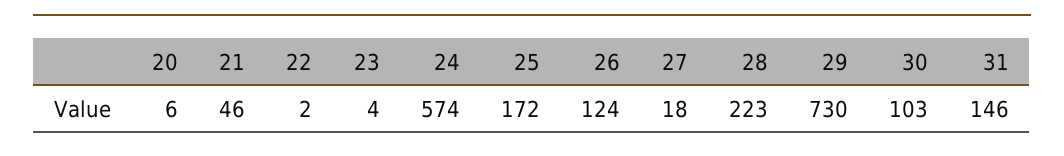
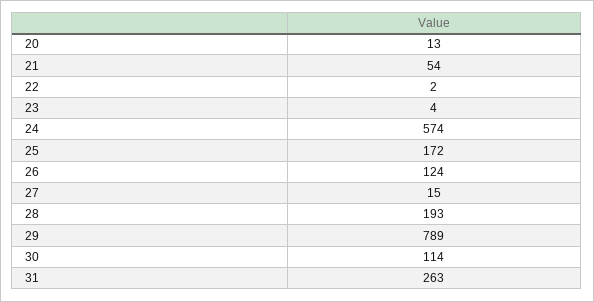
20: 6 -> 13
21: 46 -> 54
27: 18 -> 15
28: 223 -> 193
29: 730 -> 789
30: 103 -> 114
31: 146 -> 263

